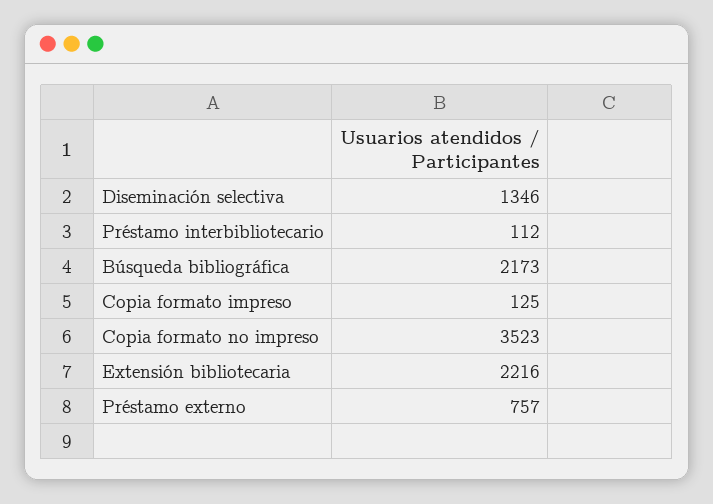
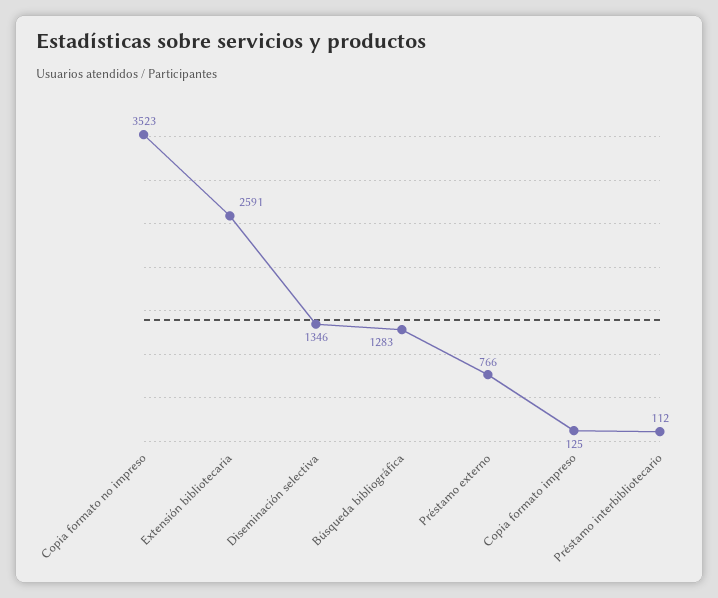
Búsqueda bibliográfica: 2173 -> 1283
Extensión bibliotecaria: 2216 -> 2591
Préstamo externo: 757 -> 766

